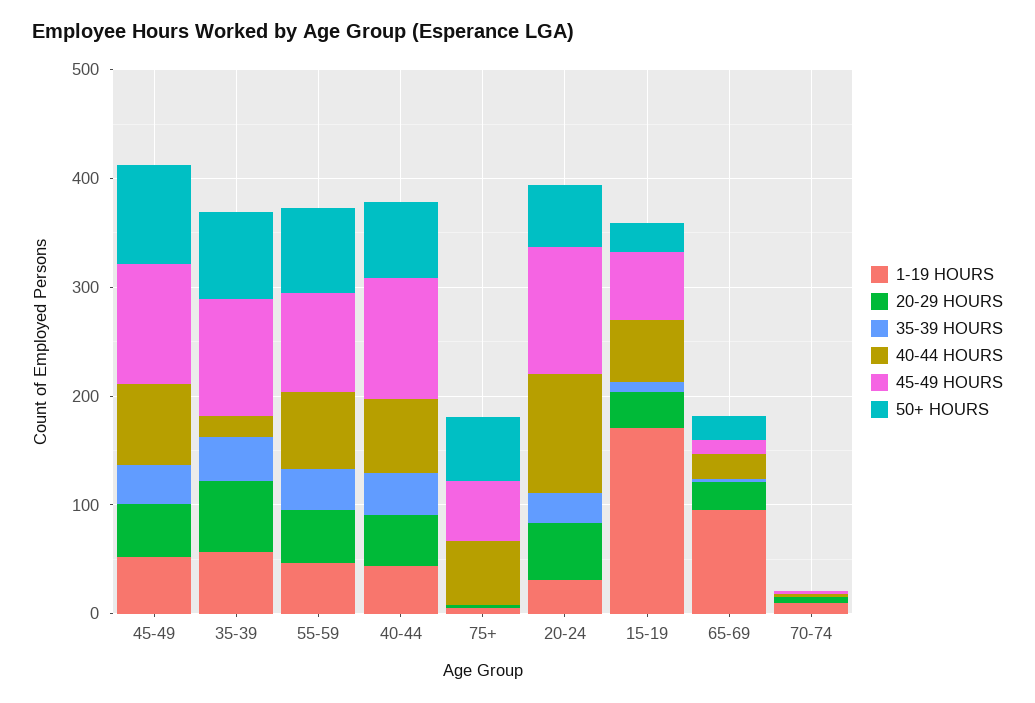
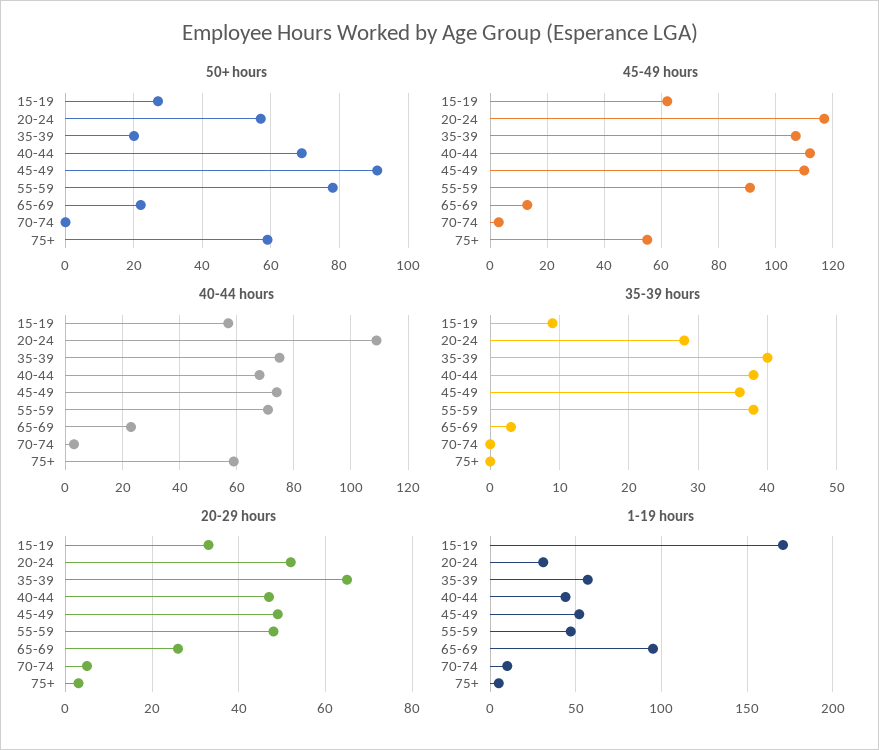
40-44 HOURS, 35-39: 20 -> 75
50+ HOURS, 35-39: 80 -> 20

